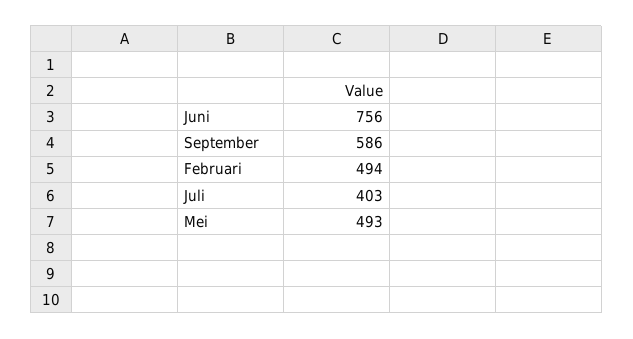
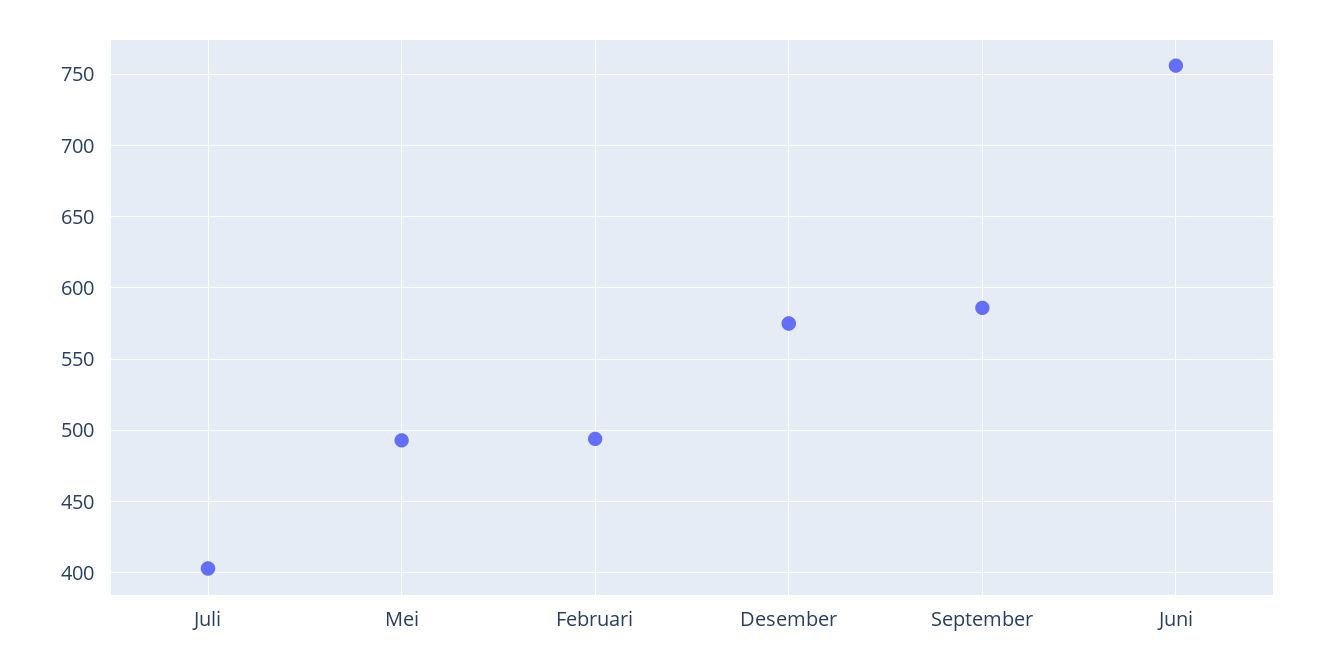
Desember: none -> 575

